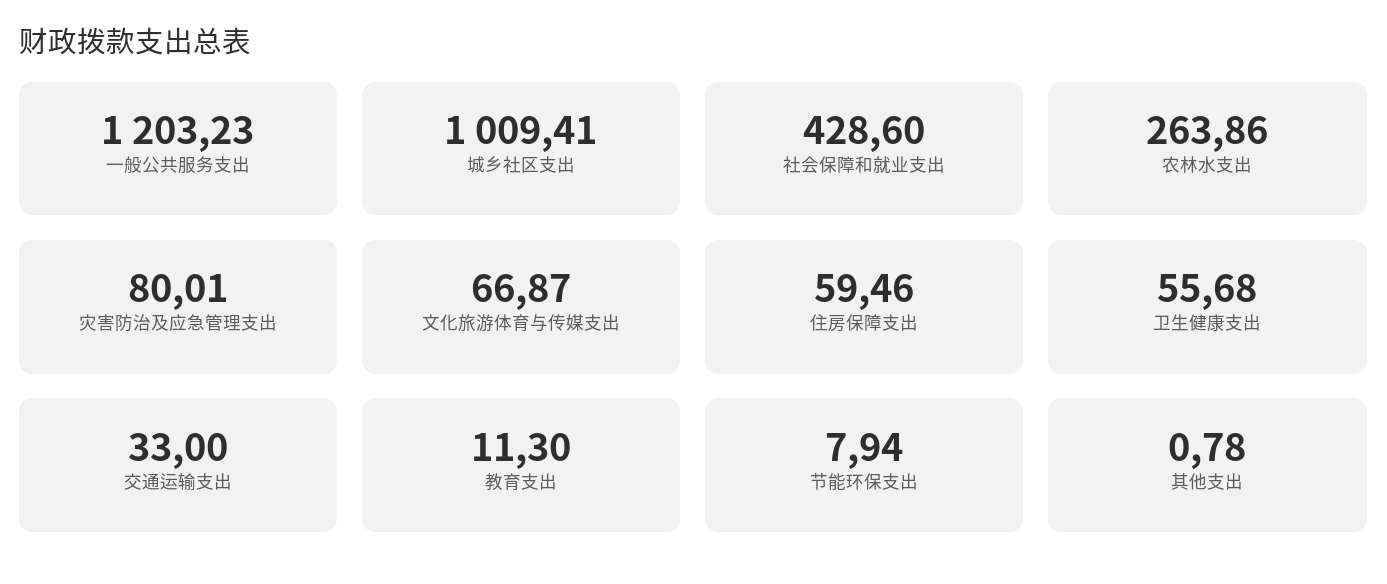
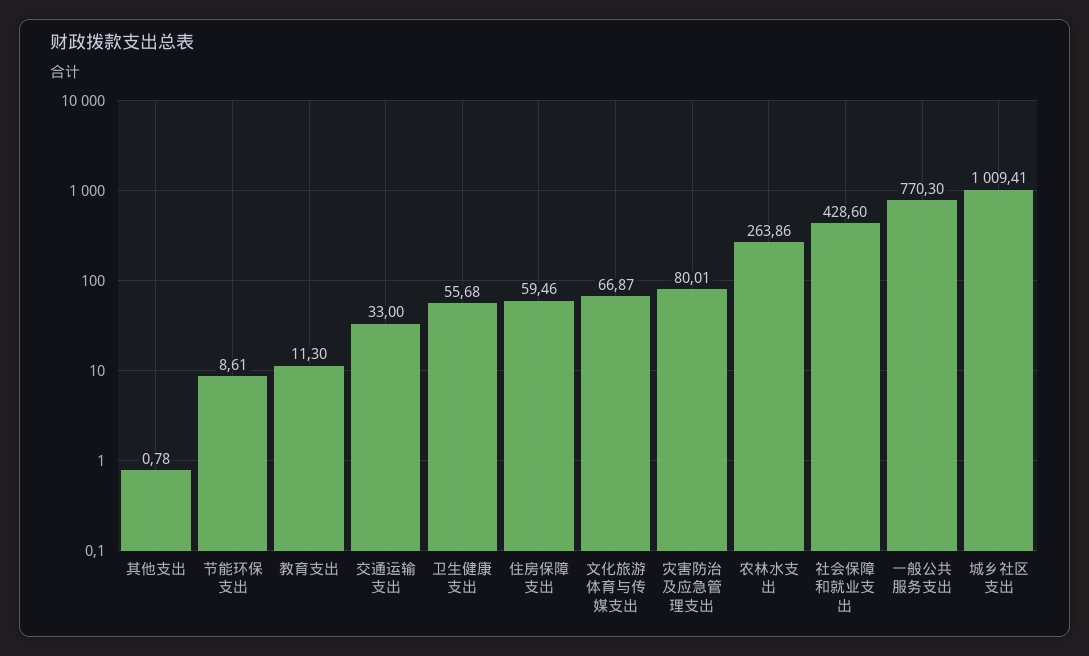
一般公共服务支出: 1203.23 -> 770.3
节能环保支出: 7.94 -> 8.61

